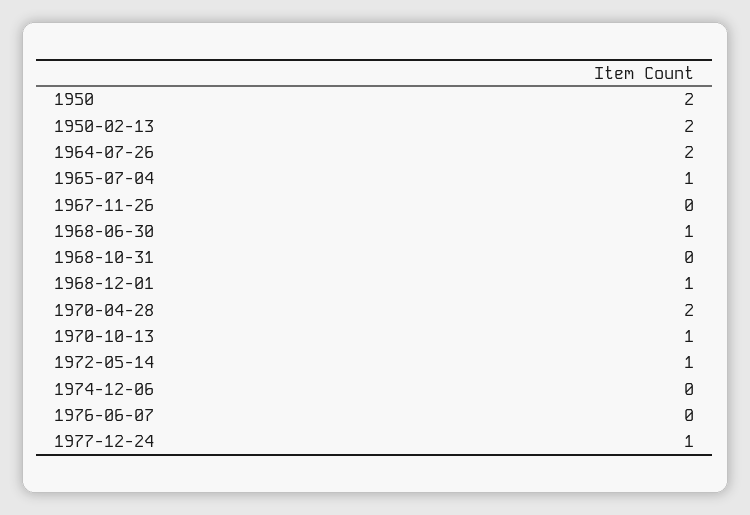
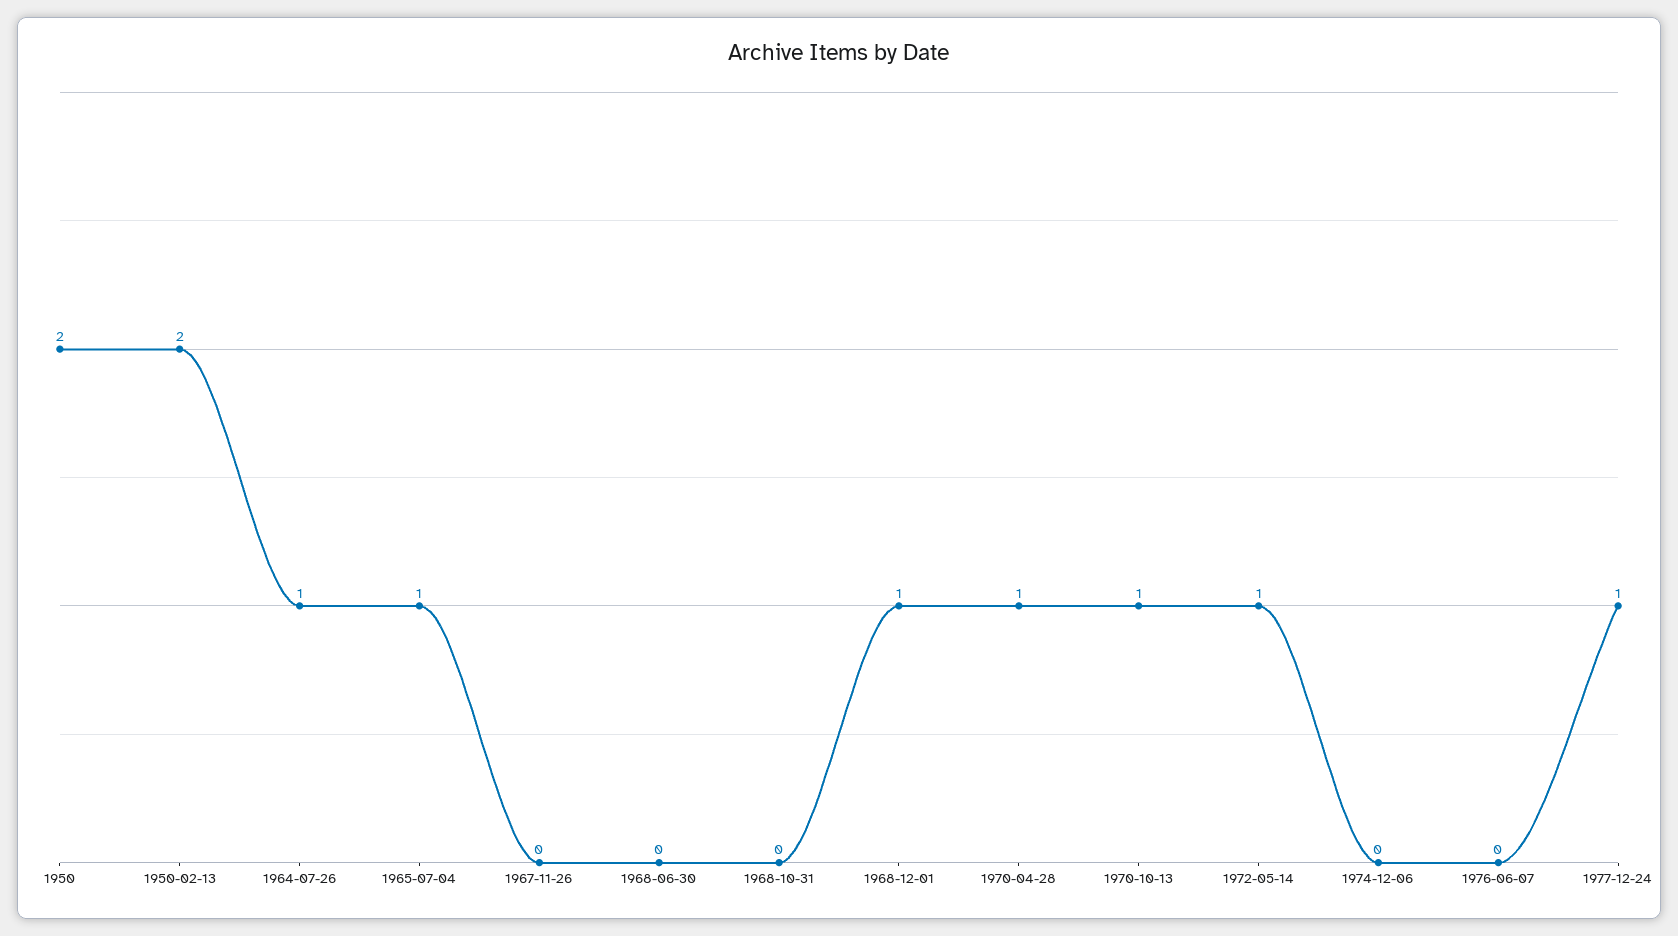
1964-07-26: 2 -> 1
1968-06-30: 1 -> 0
1970-04-28: 2 -> 1

